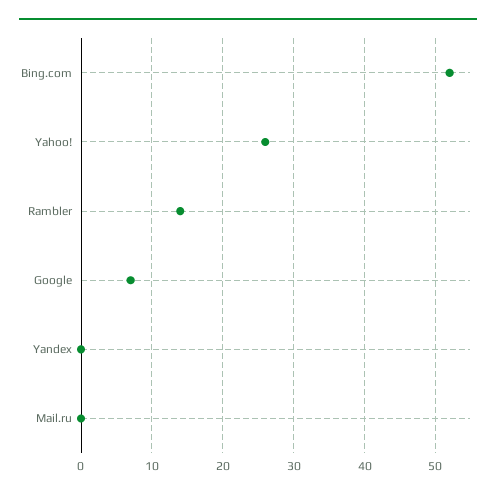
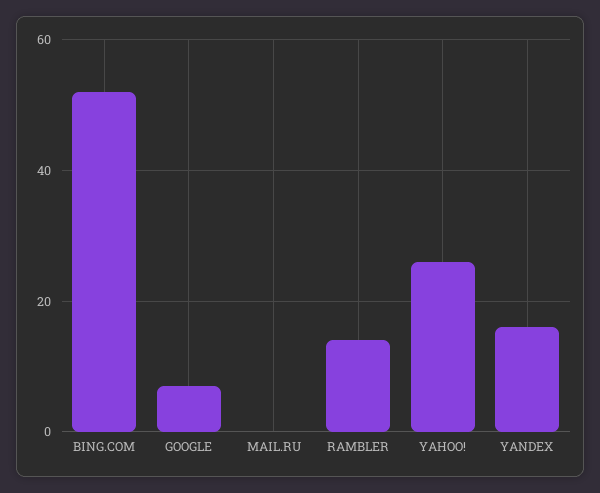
Yandex: 0 -> 15

